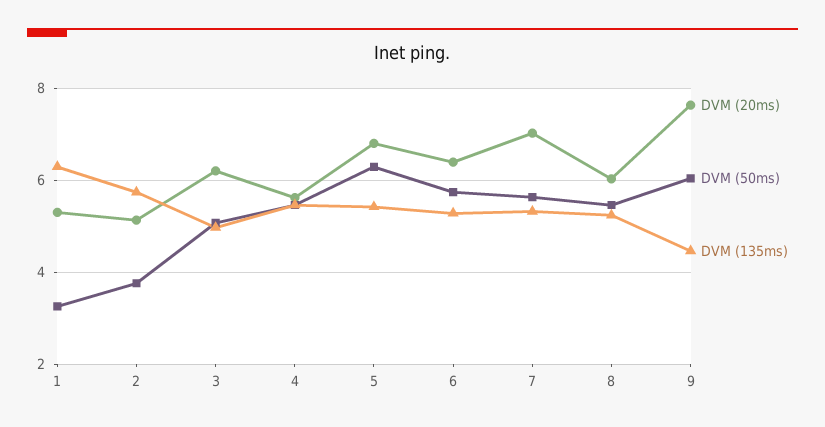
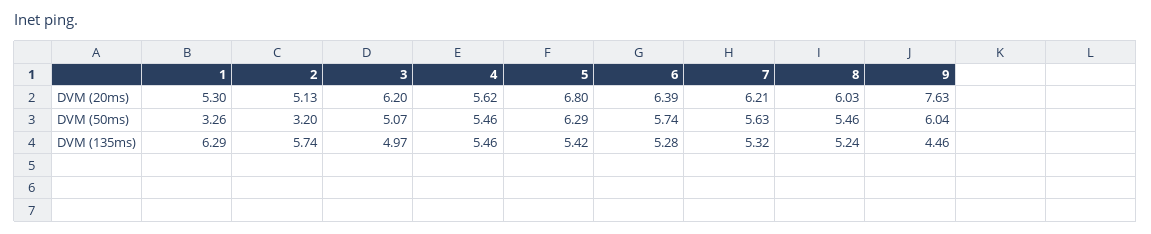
DVM (50ms), 2: 3.8 -> 3.2
DVM (20ms), 7: 7 -> 6.21

